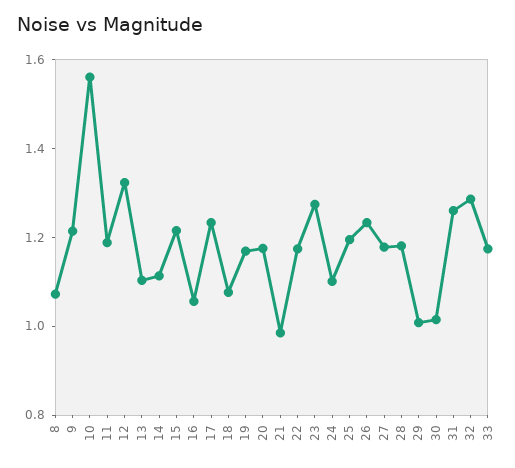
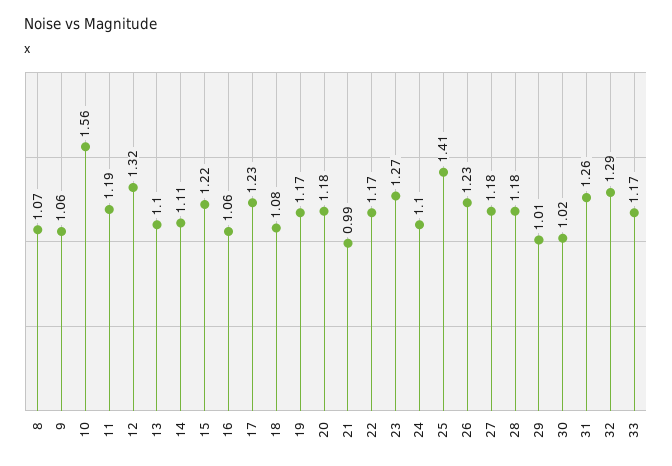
9: 1.2 -> 1.06
25: 1.2 -> 1.41

